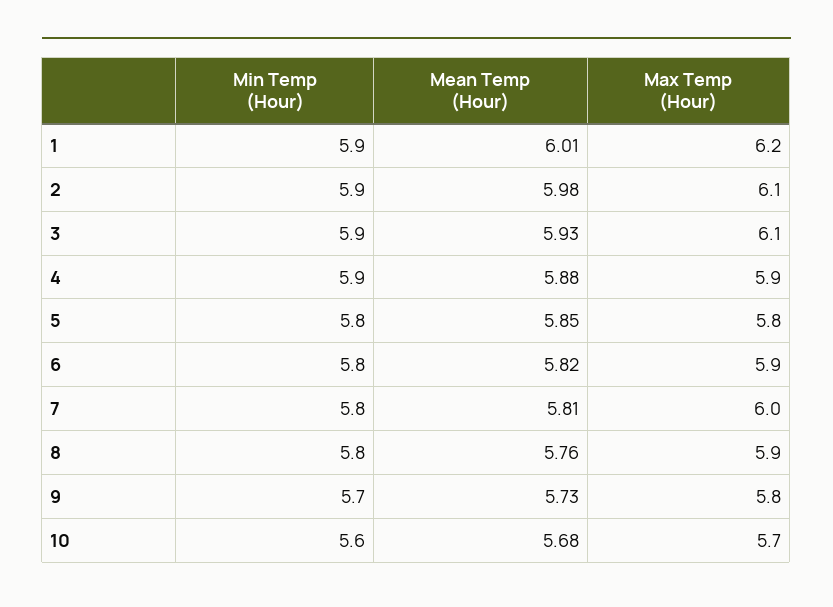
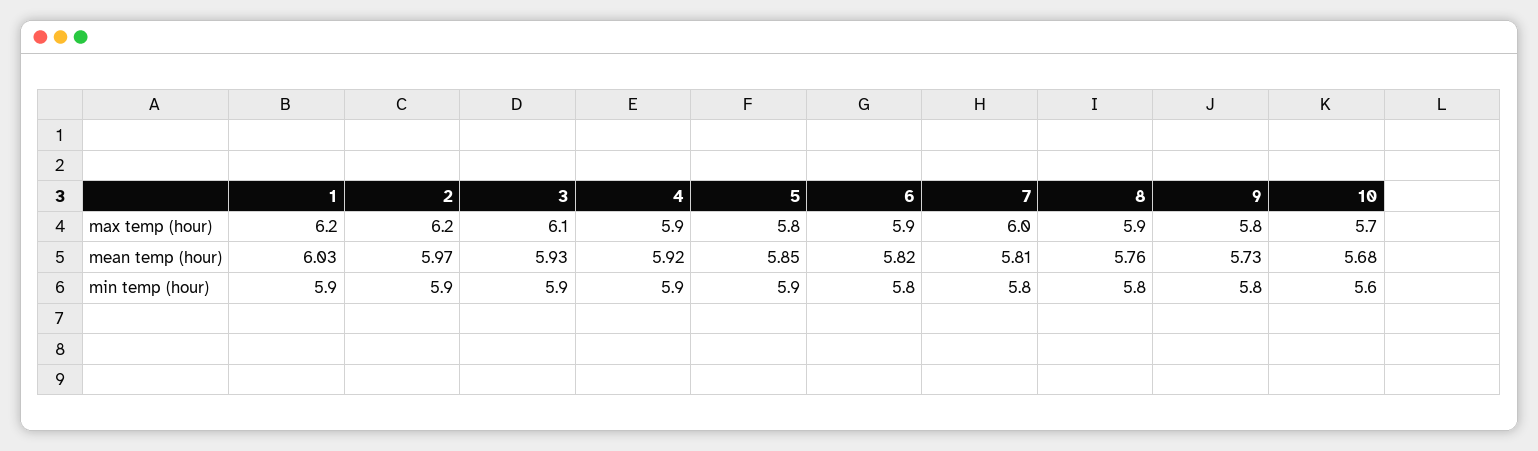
Mean Temp (Hour), 1: 6.01 -> 6.03
Mean Temp (Hour), 2: 5.98 -> 5.97
Max Temp (Hour), 2: 6.1 -> 6.2
Mean Temp (Hour), 4: 5.88 -> 5.92
Min Temp (Hour), 5: 5.8 -> 5.9
Min Temp (Hour), 9: 5.7 -> 5.8

